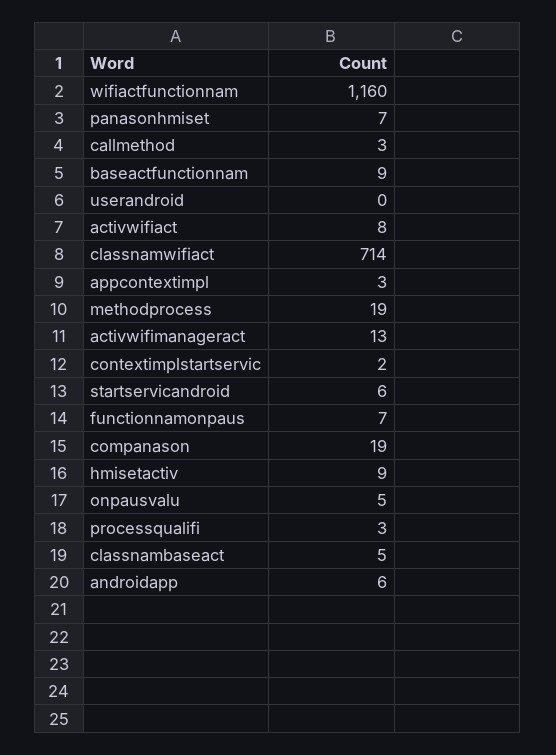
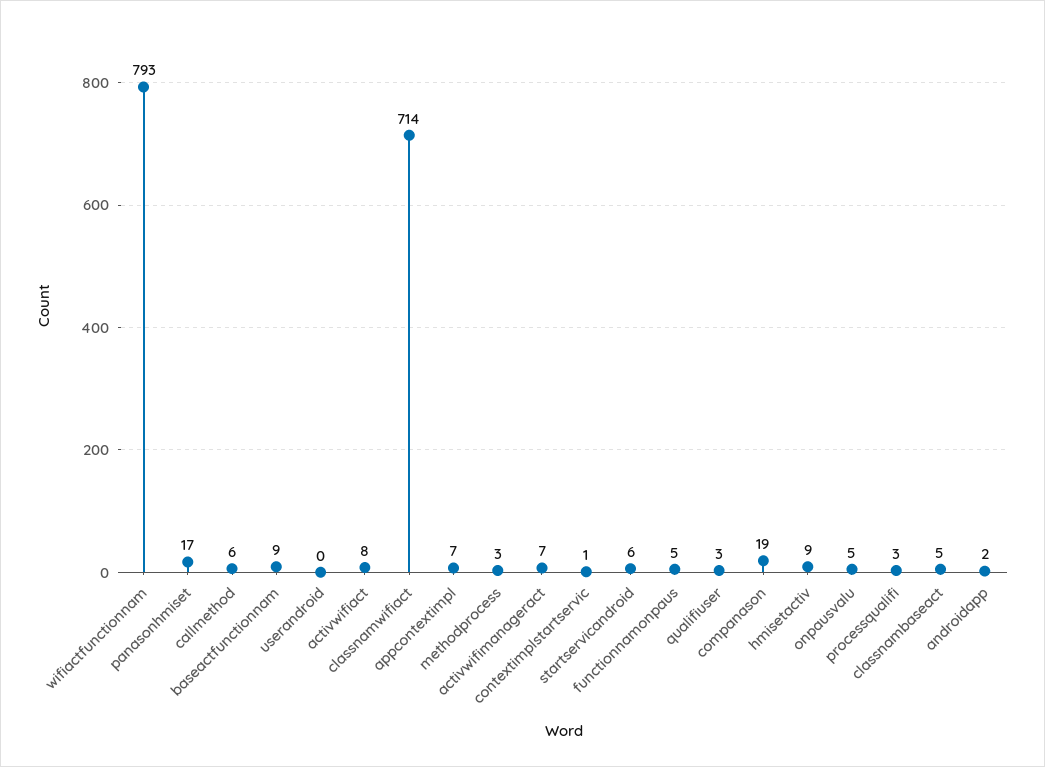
wifiactfunctionnam: 1160 -> 793
panasonhmiset: 7 -> 17
callmethod: 3 -> 6
appcontextimpl: 3 -> 7
methodprocess: 19 -> 3
activwifimanageract: 13 -> 7
contextimplstartservic: 2 -> 1
functionnamonpaus: 7 -> 5
androidapp: 6 -> 2
qualifiuser: none -> 3

